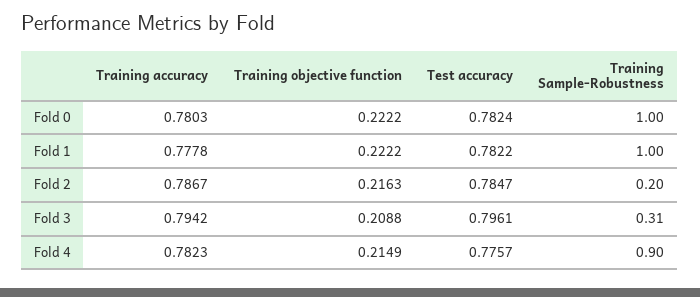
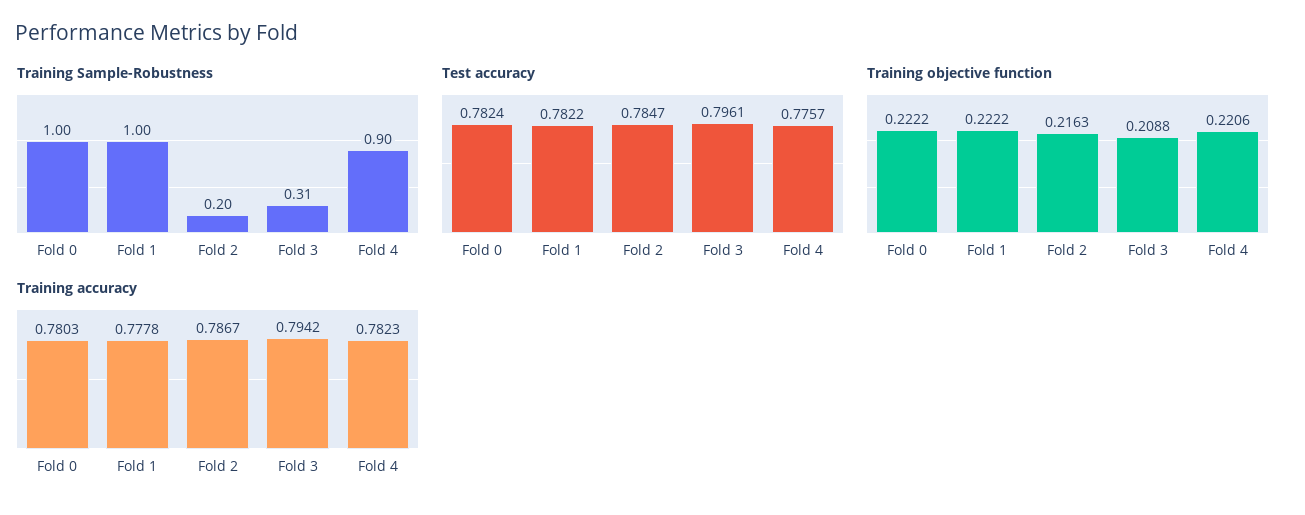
Training objective function, Fold 4: 0.2149 -> 0.2206

